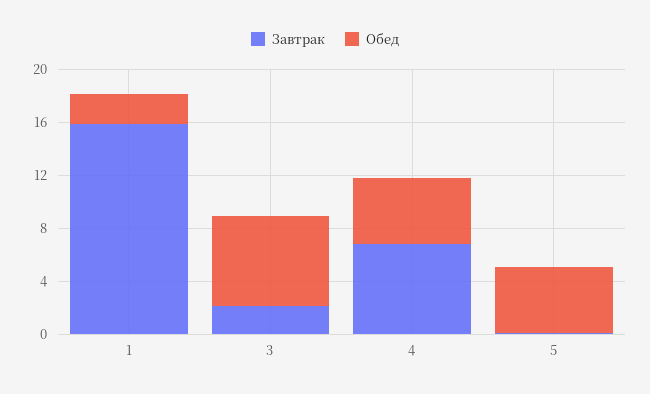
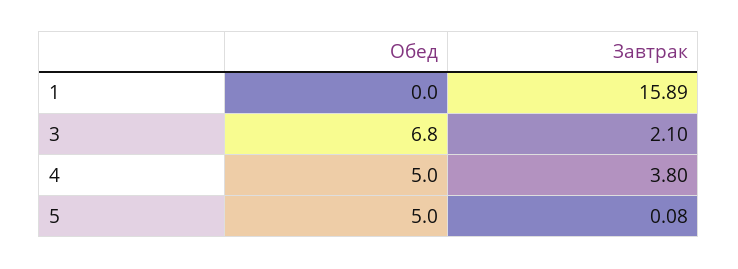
Обед, 1: 2 -> 0
Завтрак, 4: 7 -> 3.8

